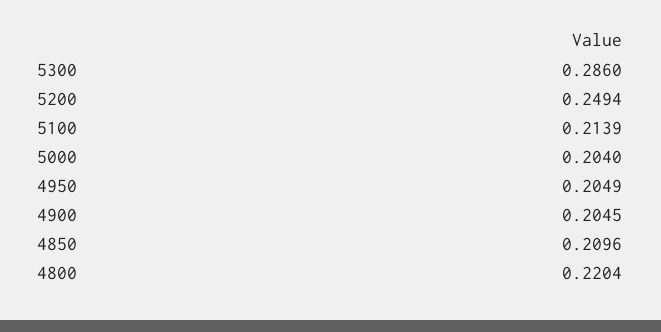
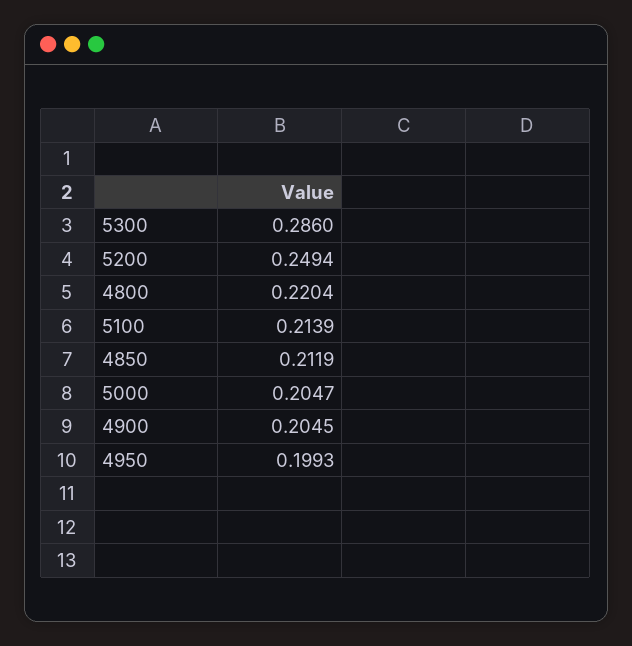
5000: 0.204 -> 0.2047
4950: 0.2049 -> 0.1993
4850: 0.2096 -> 0.2119

